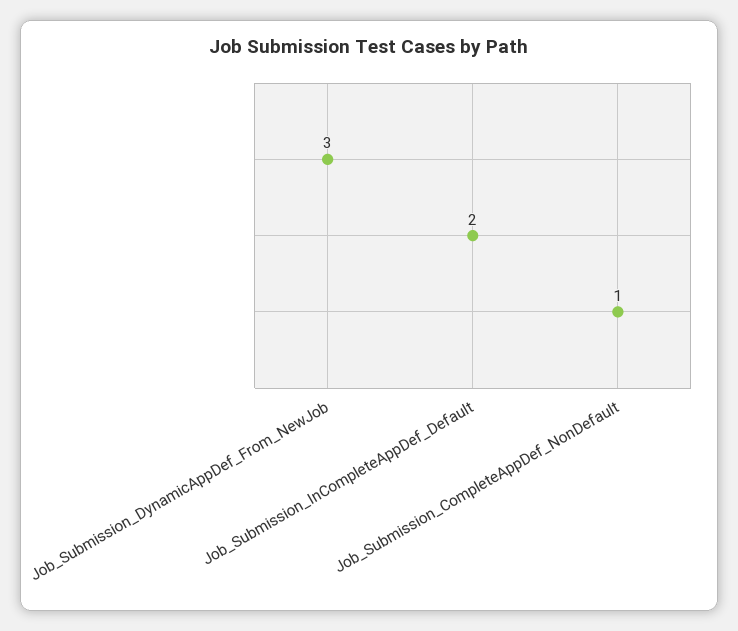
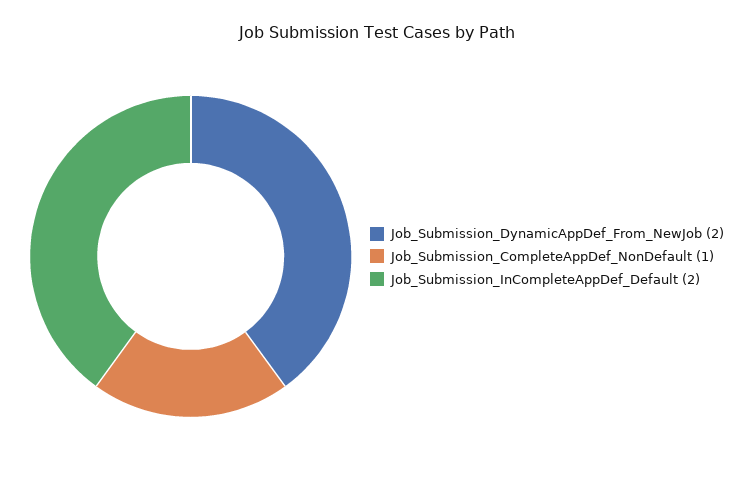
Job_Submission_DynamicAppDef_From_NewJob: 3 -> 2

